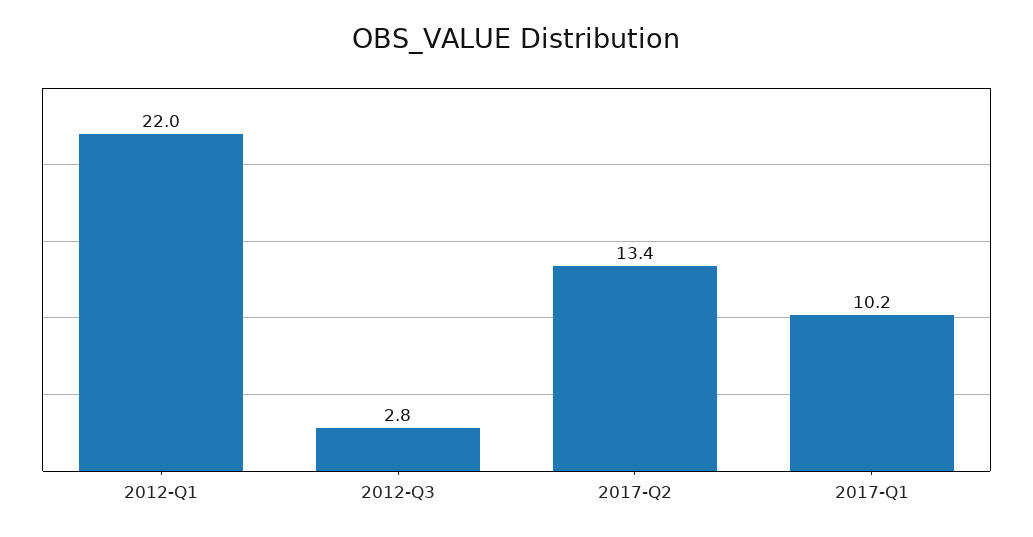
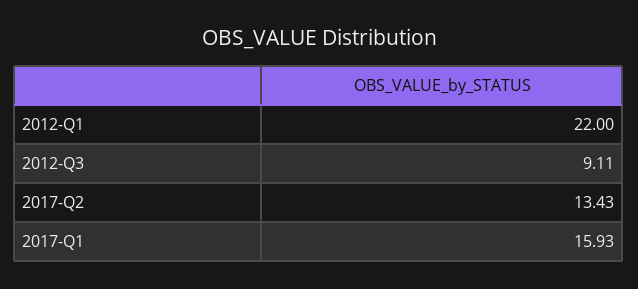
2012-Q3: 2.8 -> 9.11
2017-Q1: 10.2 -> 15.93

